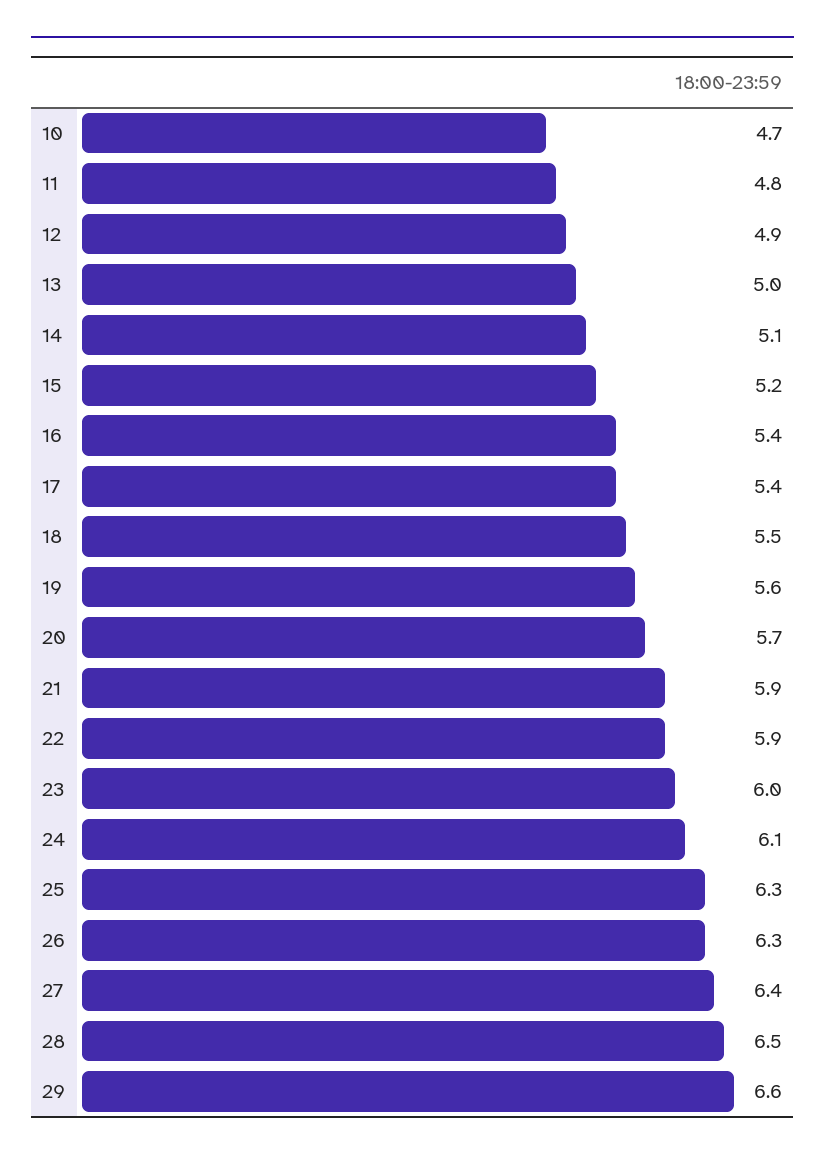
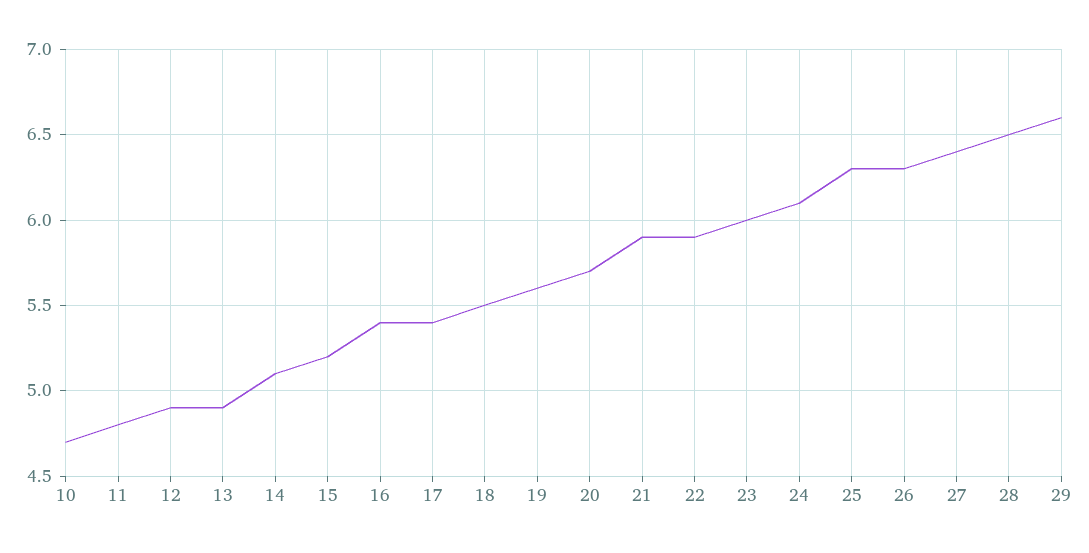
13: 5 -> 4.9

